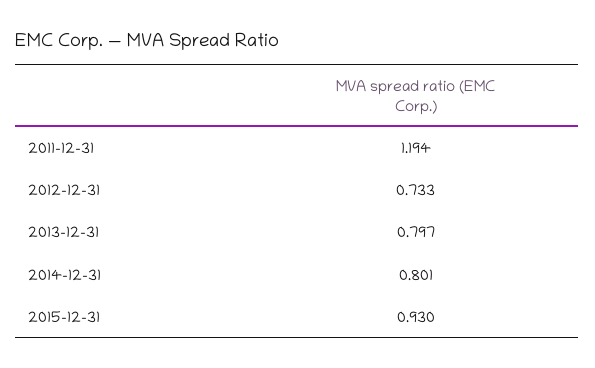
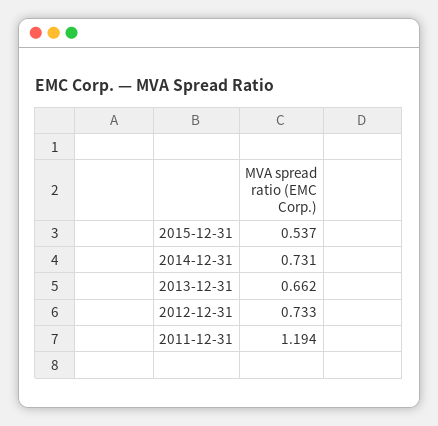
2013-12-31: 0.797 -> 0.662
2014-12-31: 0.801 -> 0.731
2015-12-31: 0.93 -> 0.537

